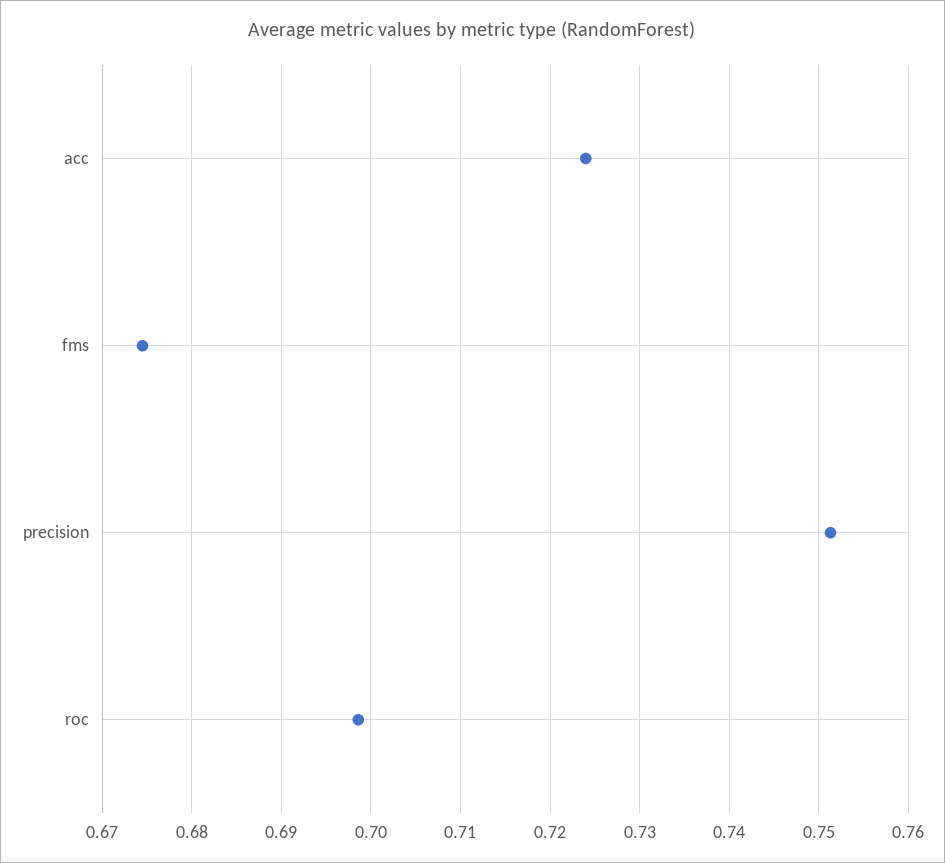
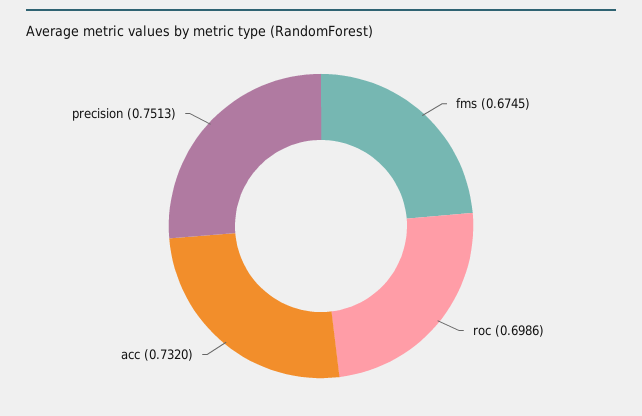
acc: 0.724 -> 0.732

